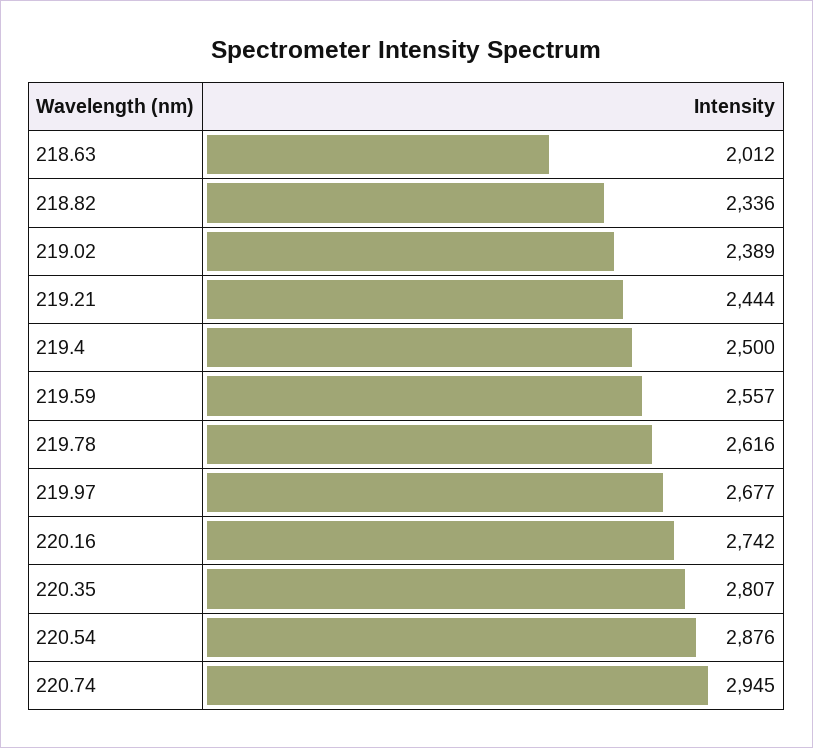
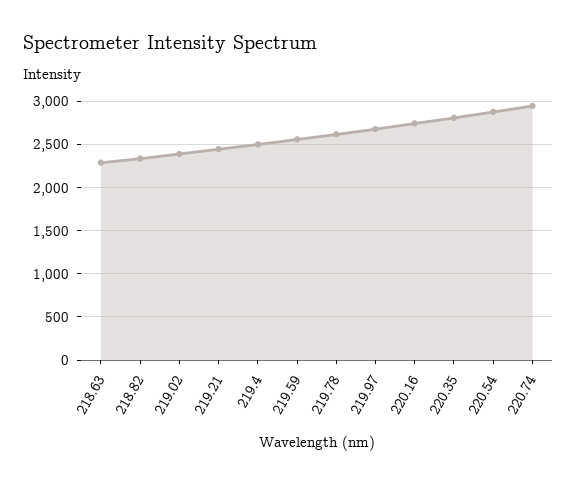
218.63: 2012 -> 2300

